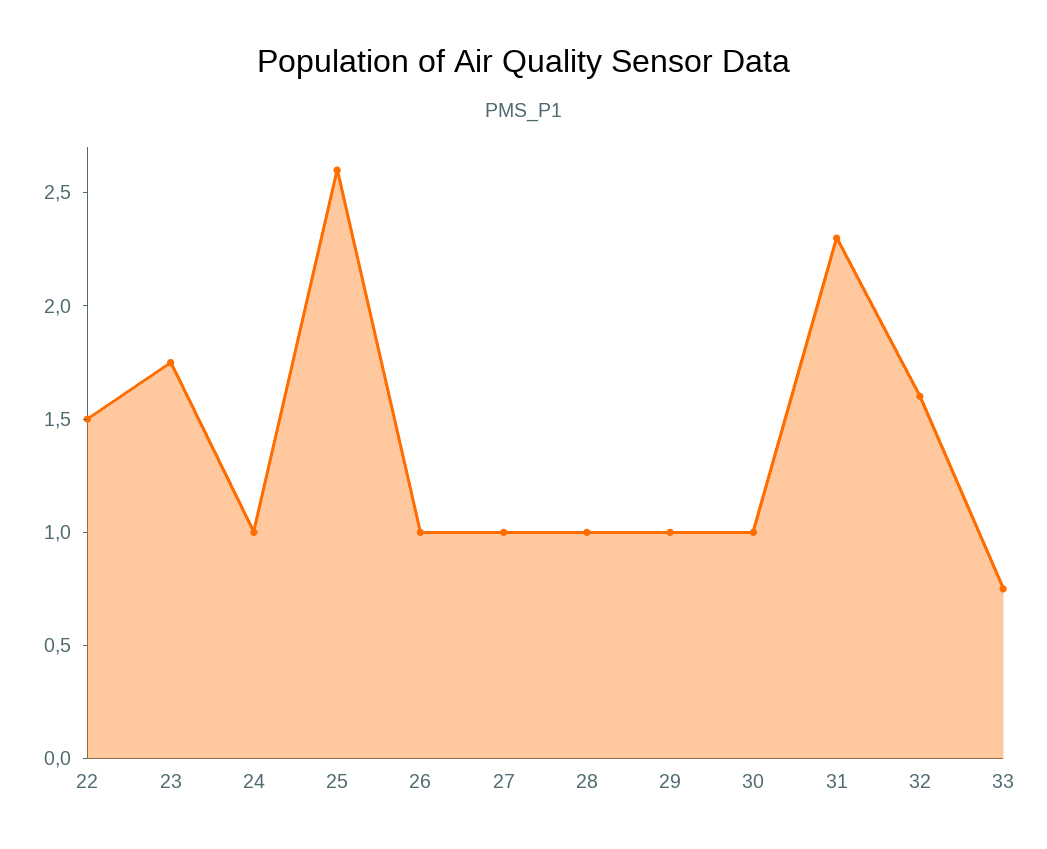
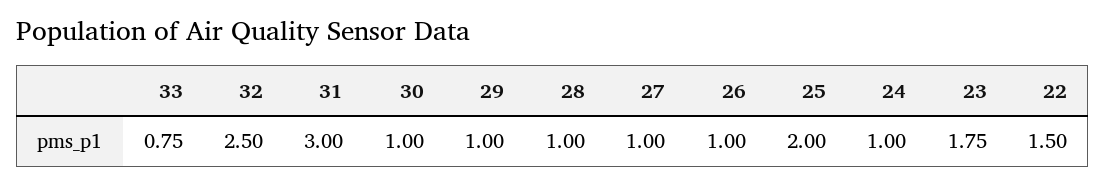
25: 2.6 -> 2
31: 2.3 -> 3
32: 1.6 -> 2.5

